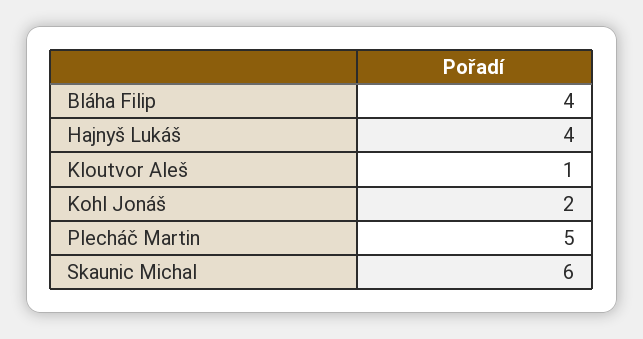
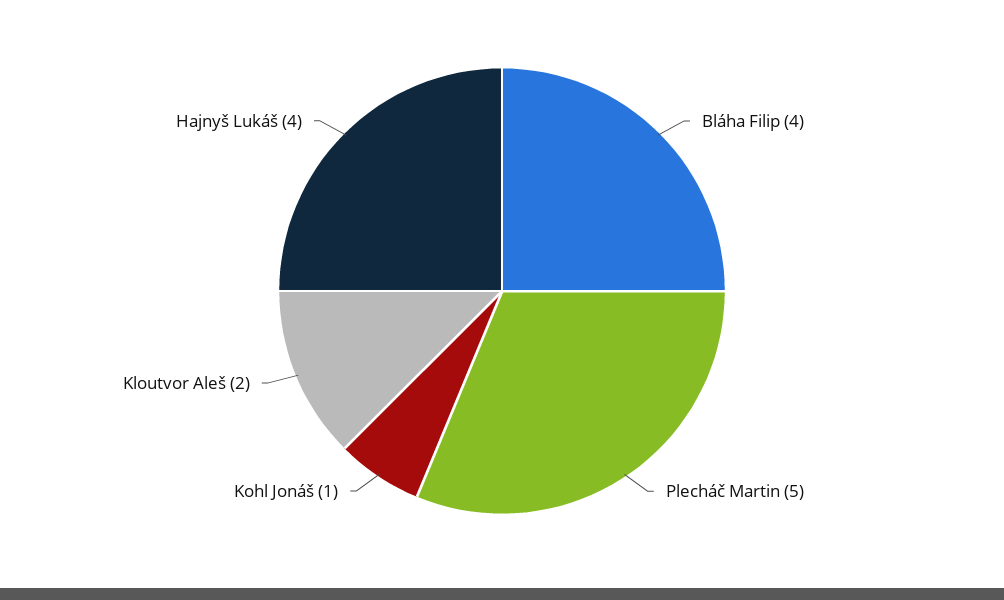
Kloutvor Aleš: 1 -> 2
Kohl Jonáš: 2 -> 1
Skaunic Michal: 6 -> none

